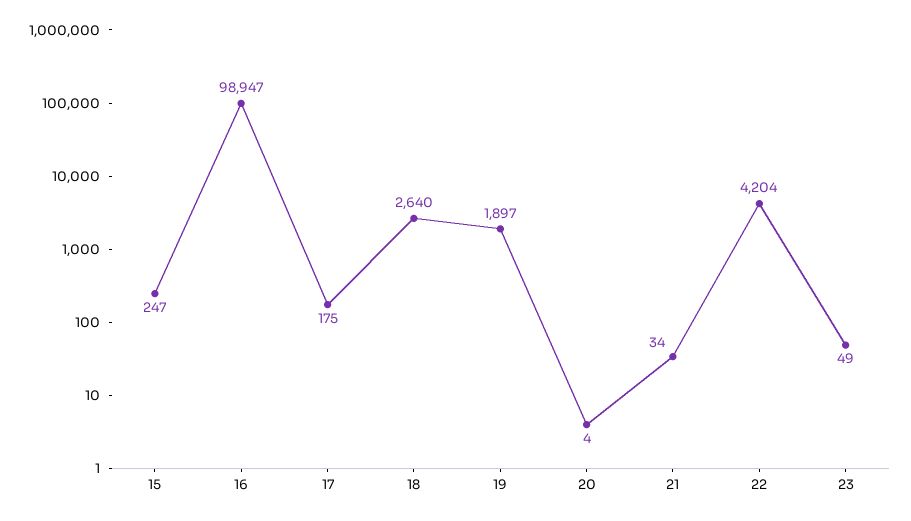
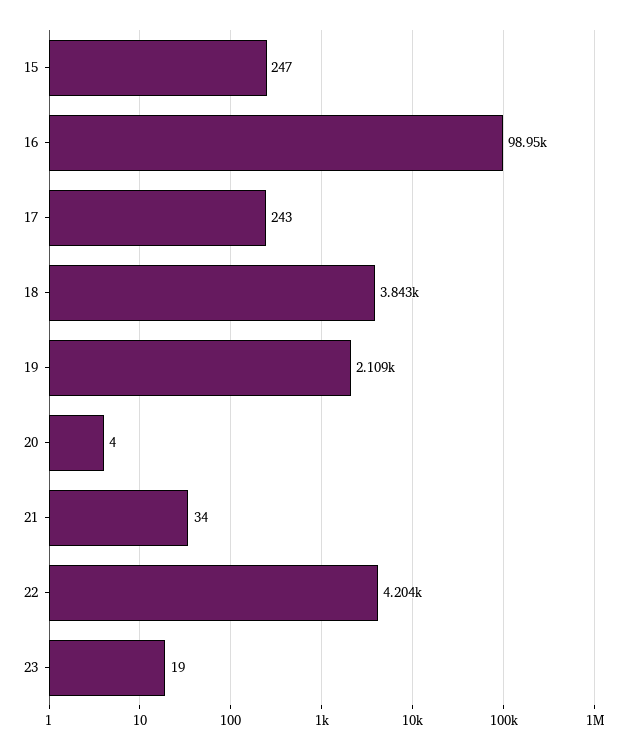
17: 175 -> 243
18: 2640 -> 3843
19: 1897 -> 2109
23: 49 -> 19

